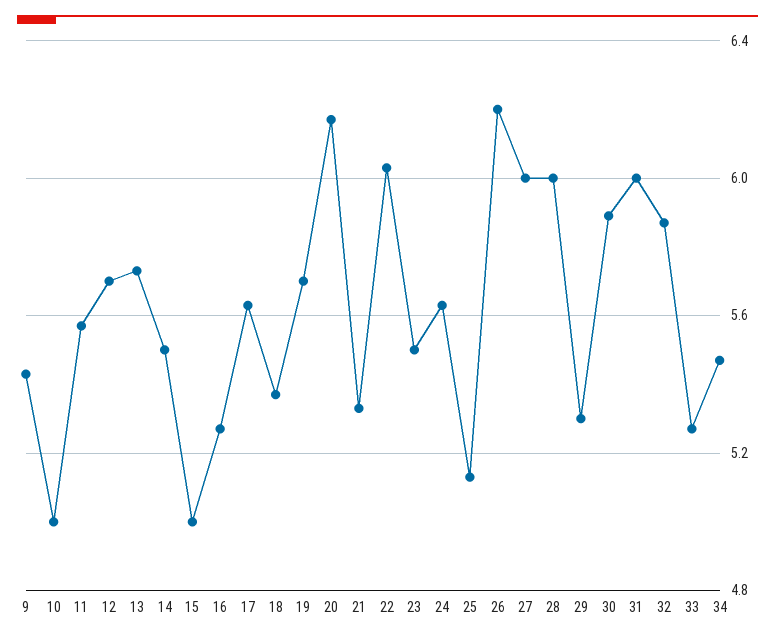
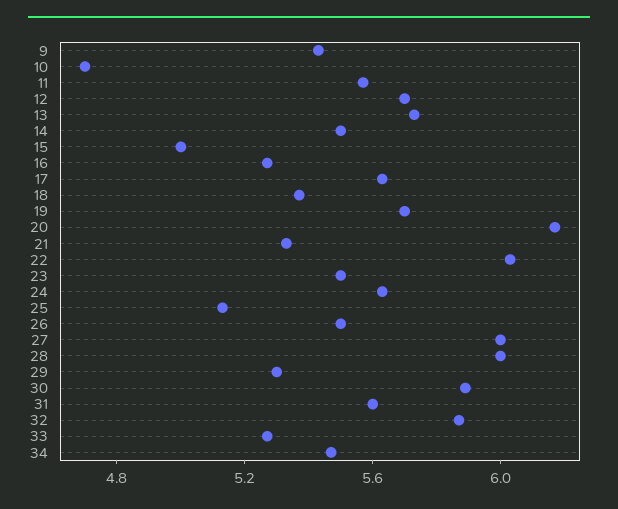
10: 5 -> 4.7
26: 6.2 -> 5.5
31: 6 -> 5.6

